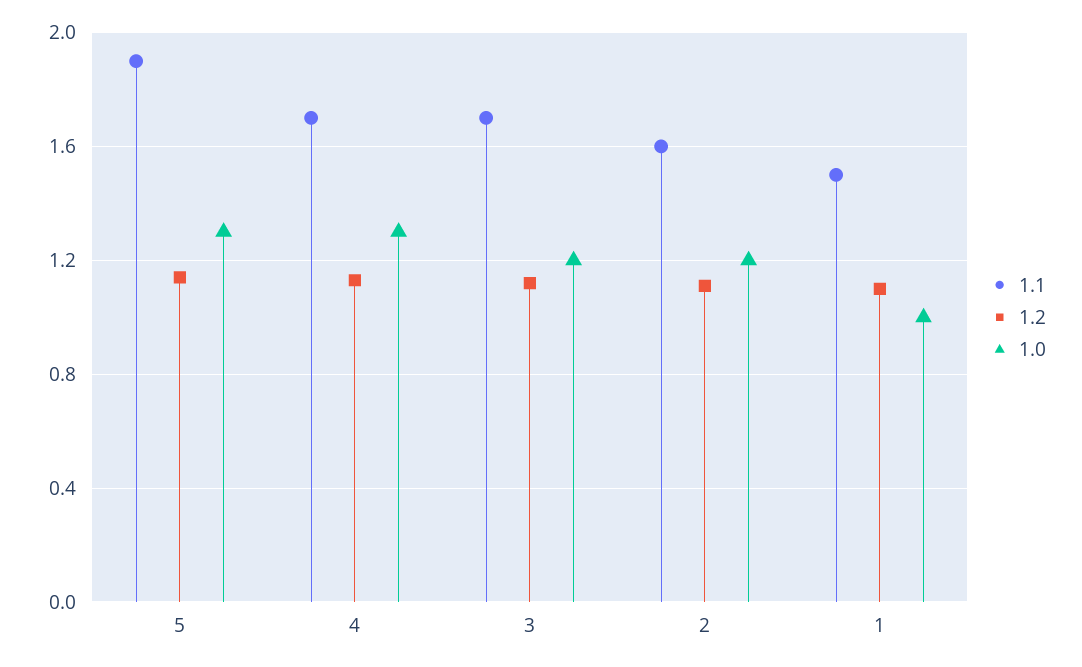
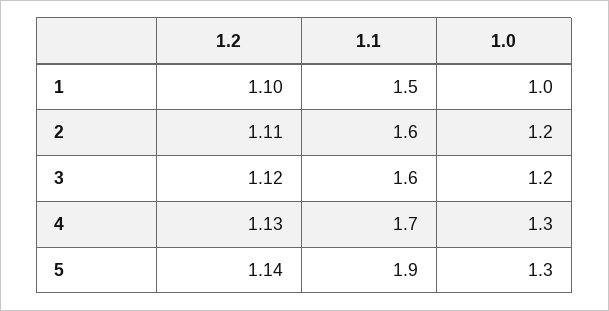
1.1, 3: 1.7 -> 1.6

